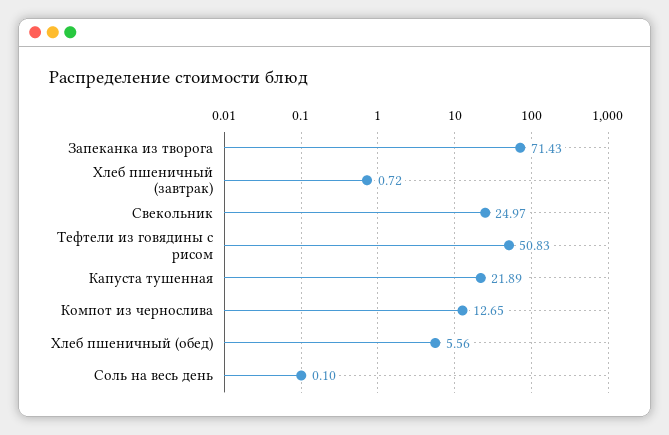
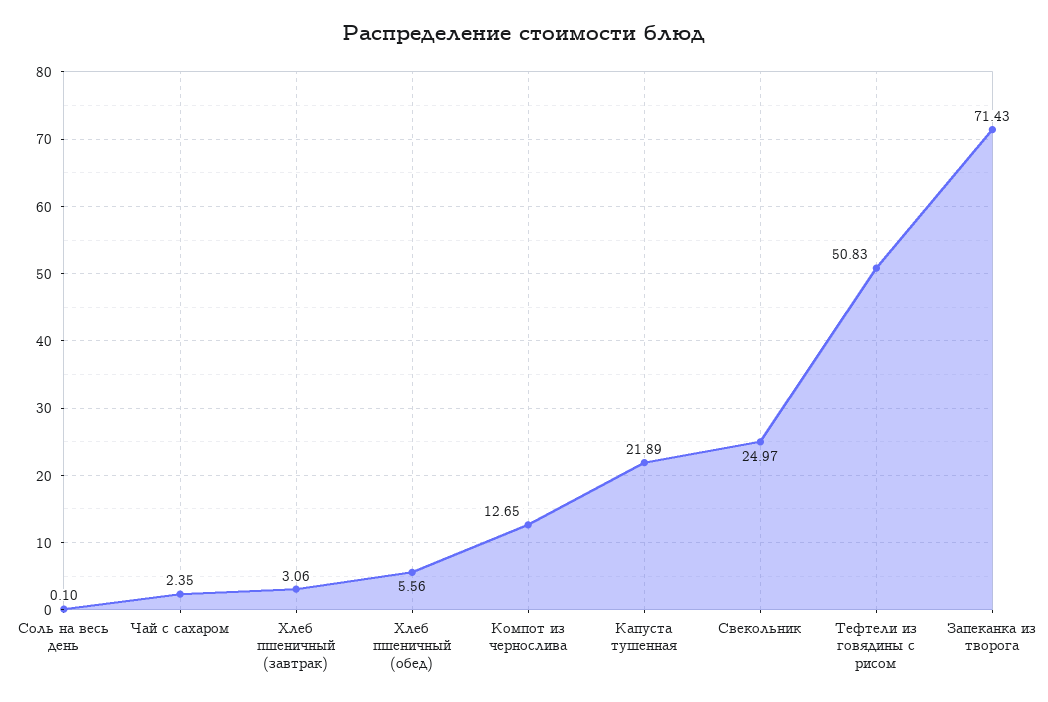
Хлеб пшеничный (завтрак): 0.72 -> 3.06
Чай с сахаром: none -> 2.35

